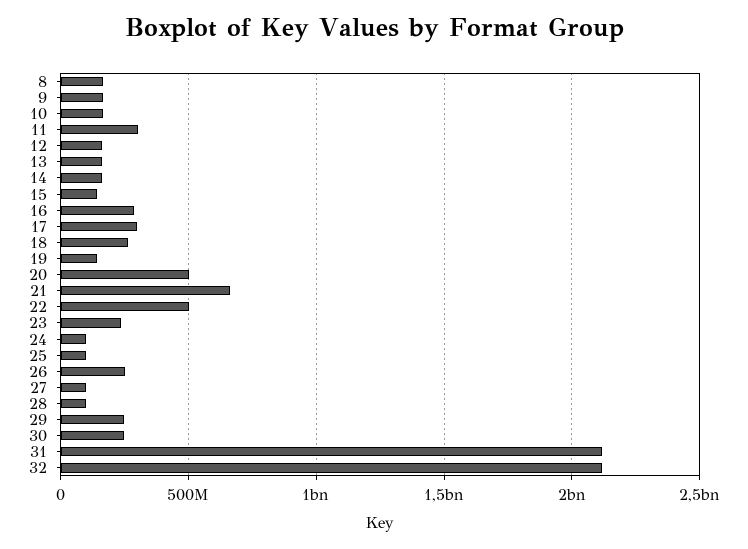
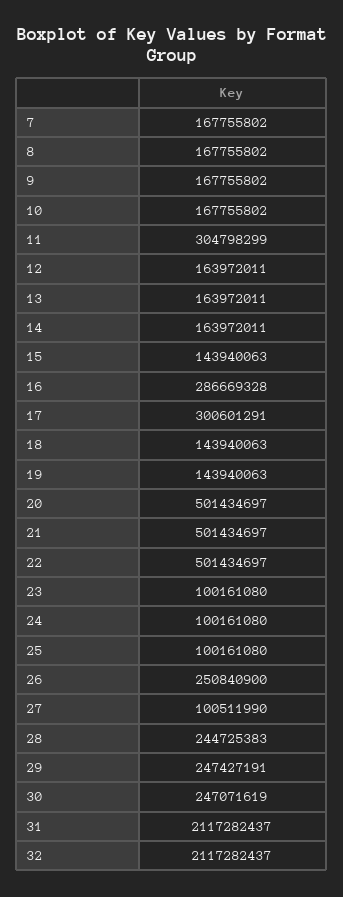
18: 250000000 -> 143940063
21: 650000000 -> 501434697
23: 250000000 -> 100161080
28: 100000000 -> 244725383
7: none -> 167755802

